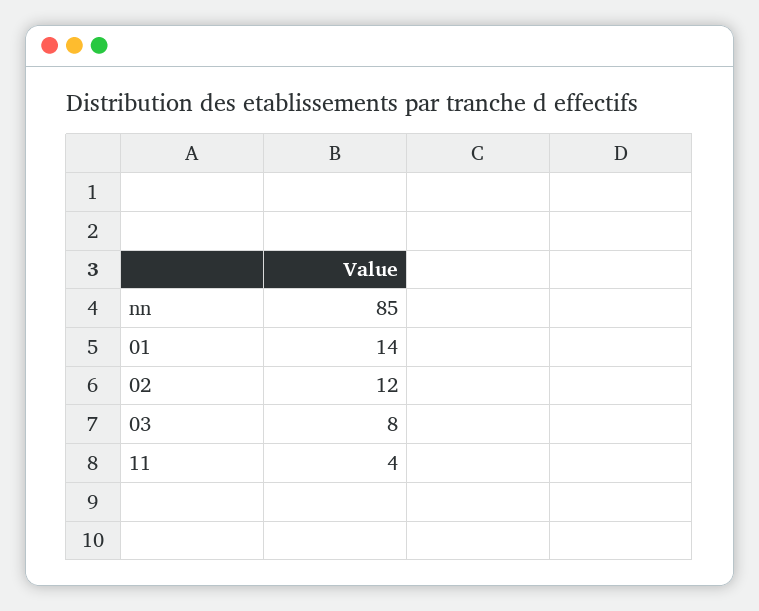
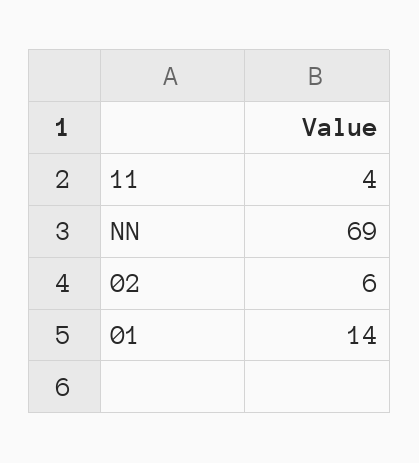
nn: 85 -> 69
02: 12 -> 6
03: 8 -> none

